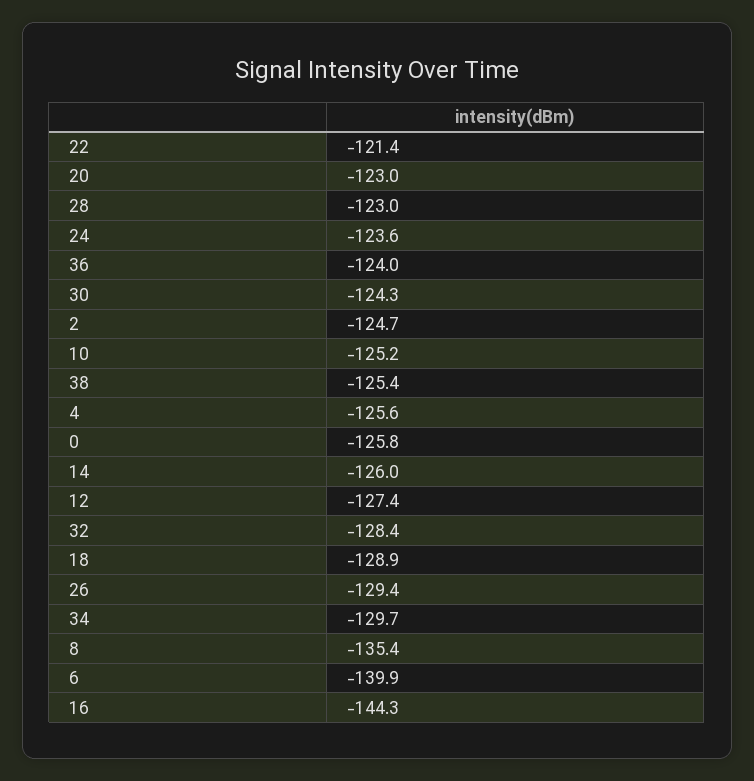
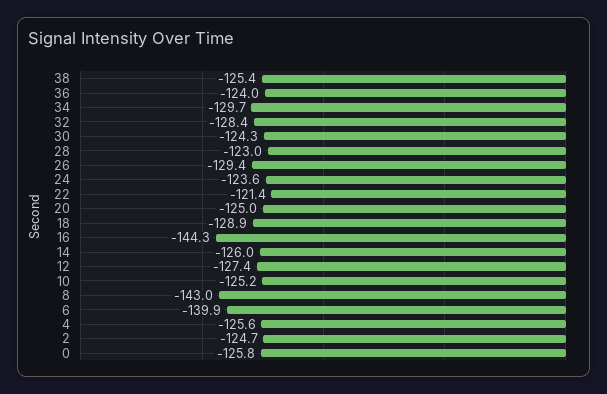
20: -123 -> -125
8: -135.4 -> -143

